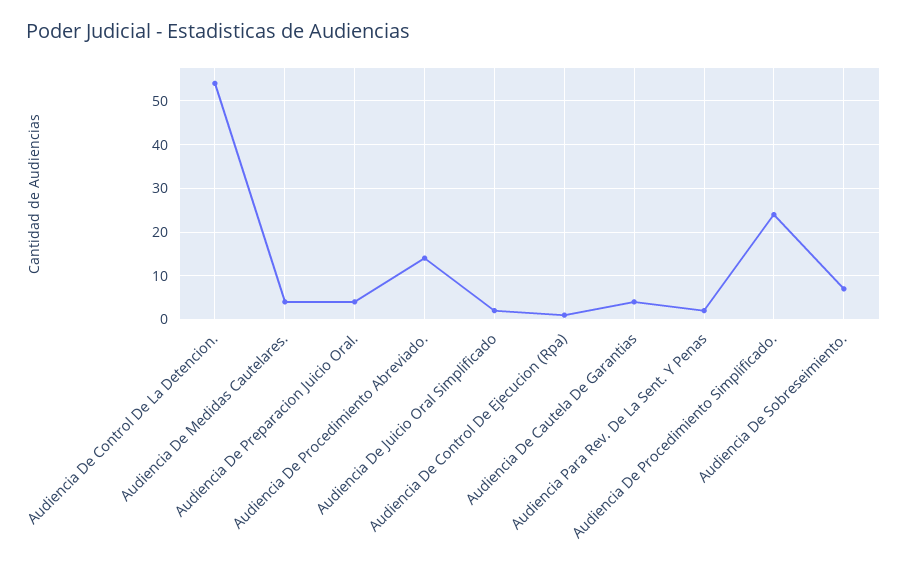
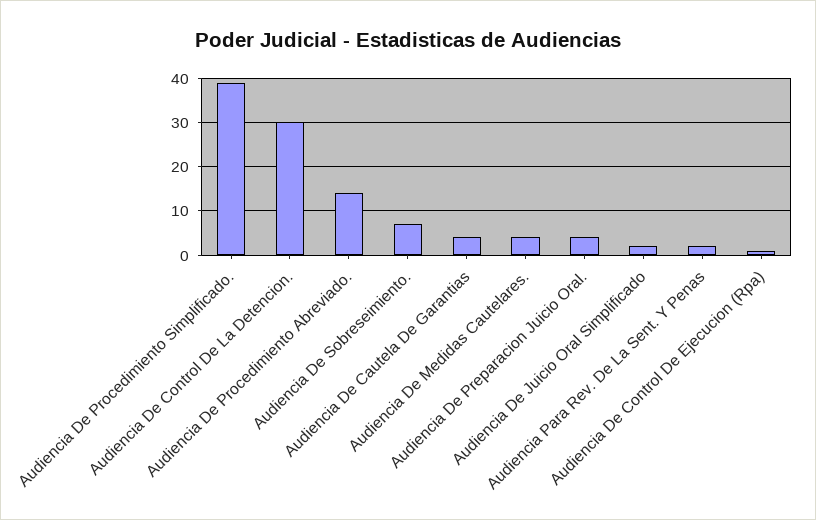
Audiencia De Control De La Detencion.: 55 -> 30
Audiencia De Procedimiento Simplificado.: 25 -> 40

